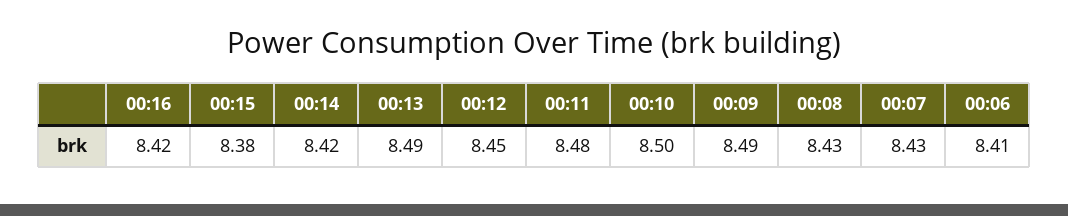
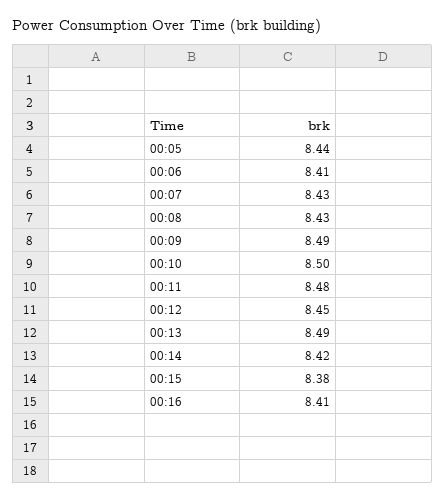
00:16: 8.42 -> 8.41
00:05: none -> 8.44

